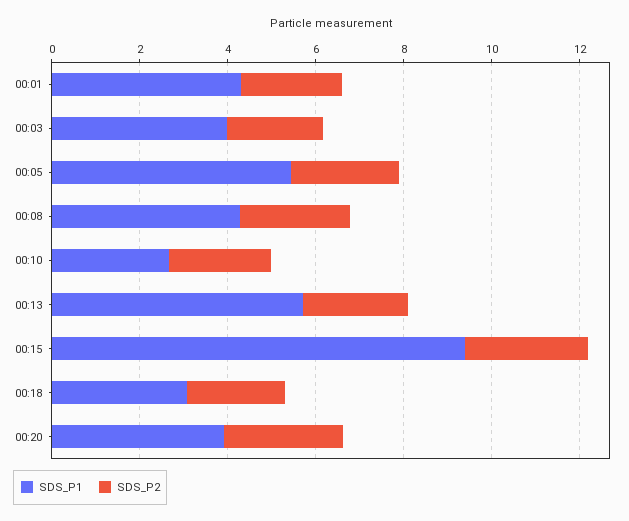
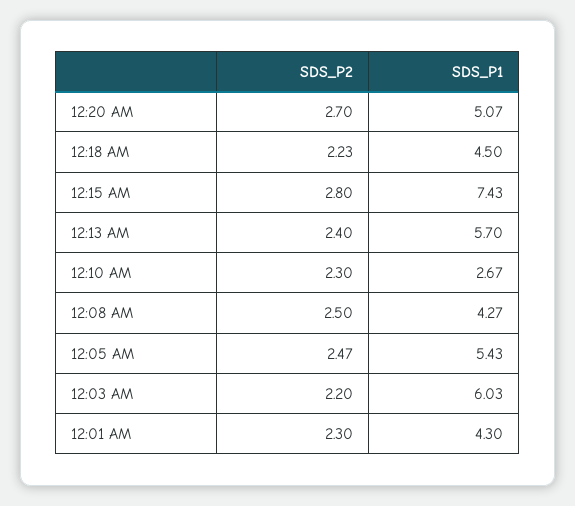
SDS_P1, 00:03: 4 -> 6.03
SDS_P1, 00:15: 9.5 -> 7.43
SDS_P1, 00:18: 3 -> 4.5
SDS_P1, 00:20: 4 -> 5.07

